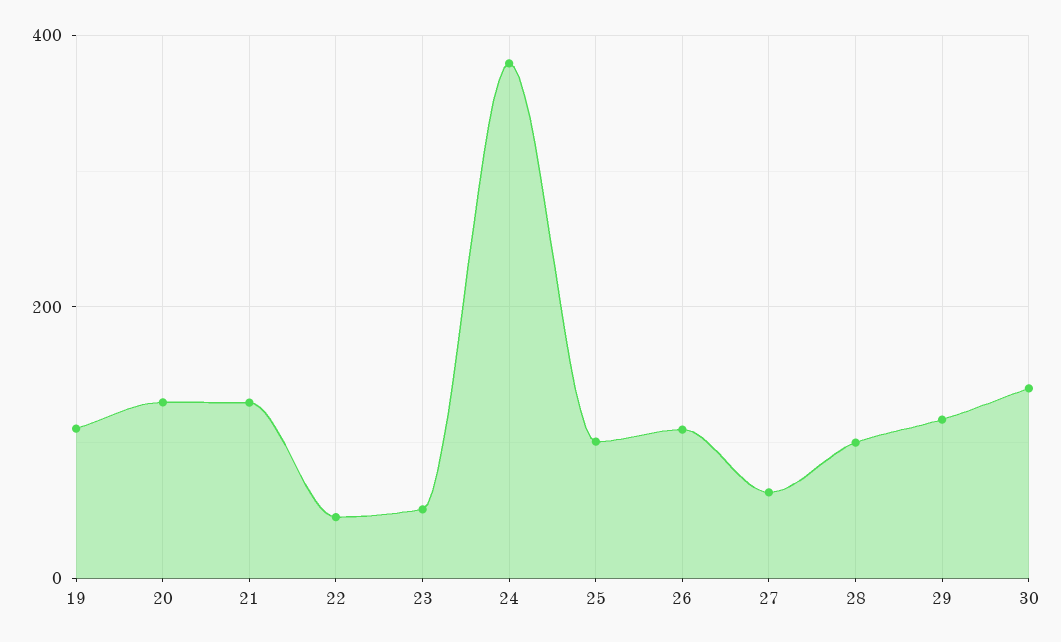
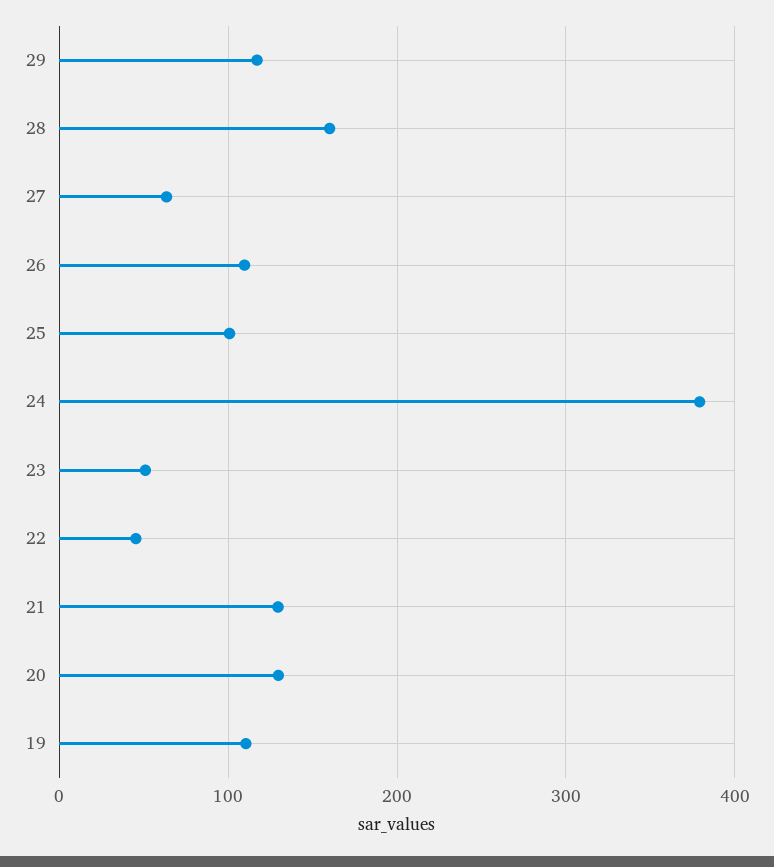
28: 100 -> 160
30: 140 -> none

